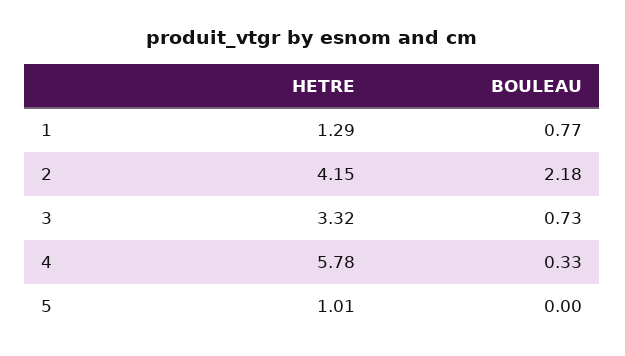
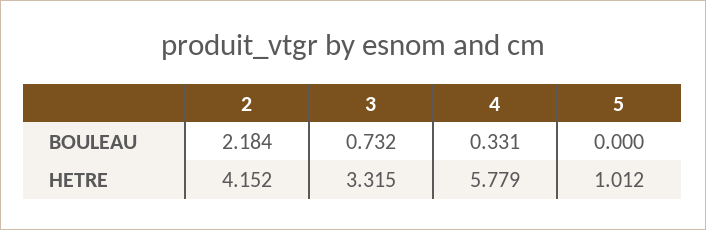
HETRE, 1: 1.29 -> none
BOULEAU, 1: 0.77 -> none

